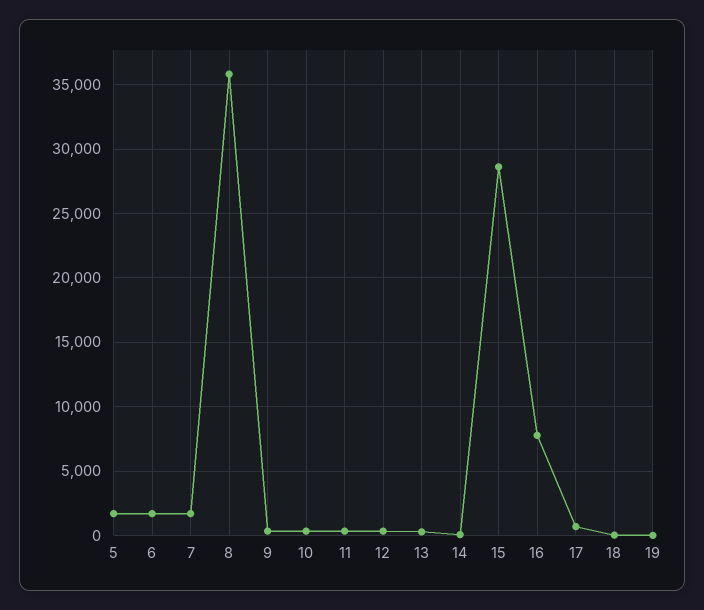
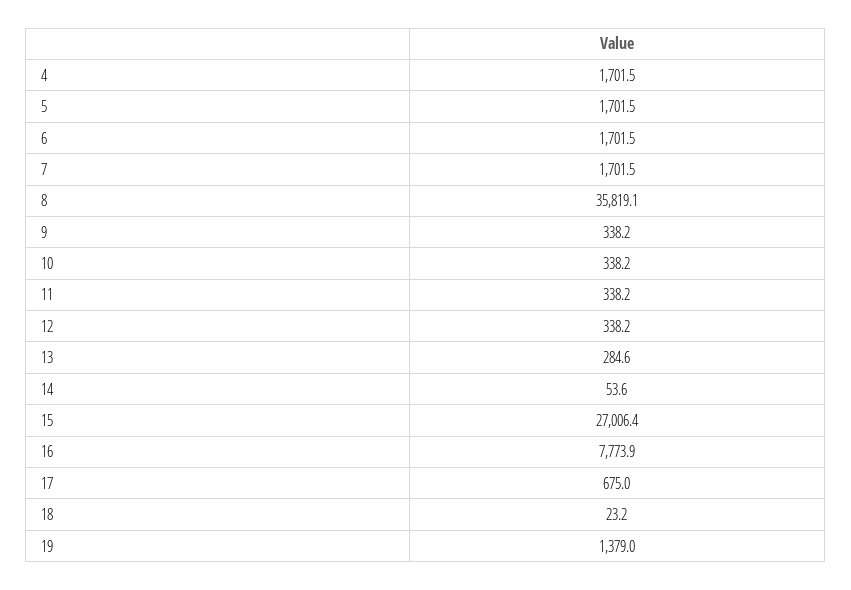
15: 28500 -> 27006.4
19: 0 -> 1379
4: none -> 1701.5

